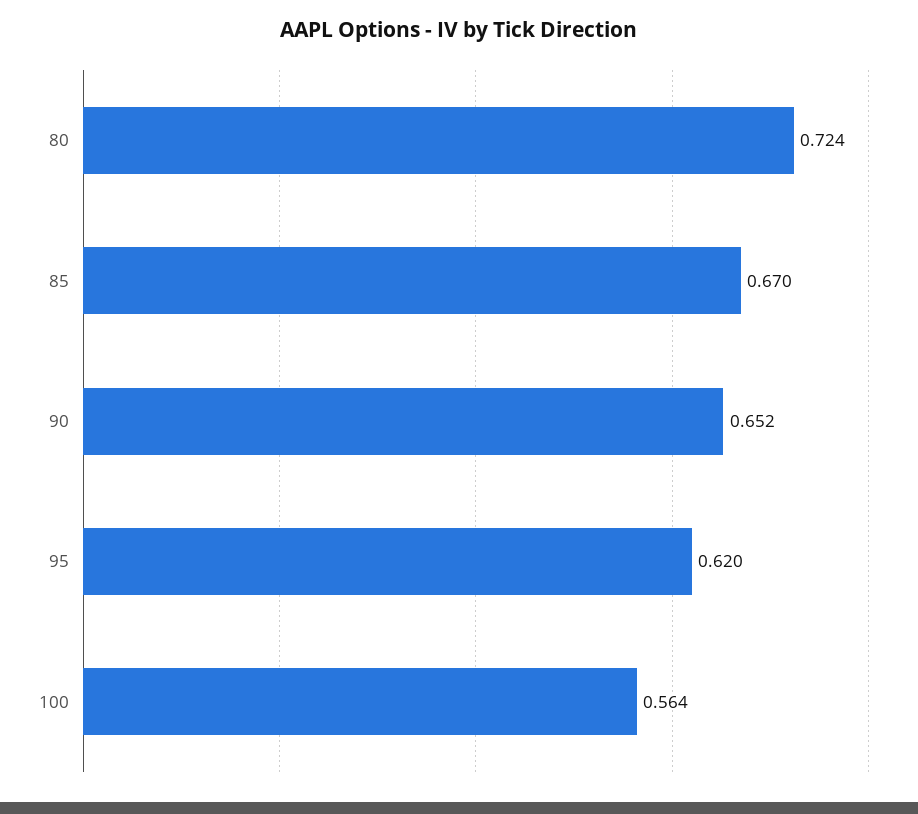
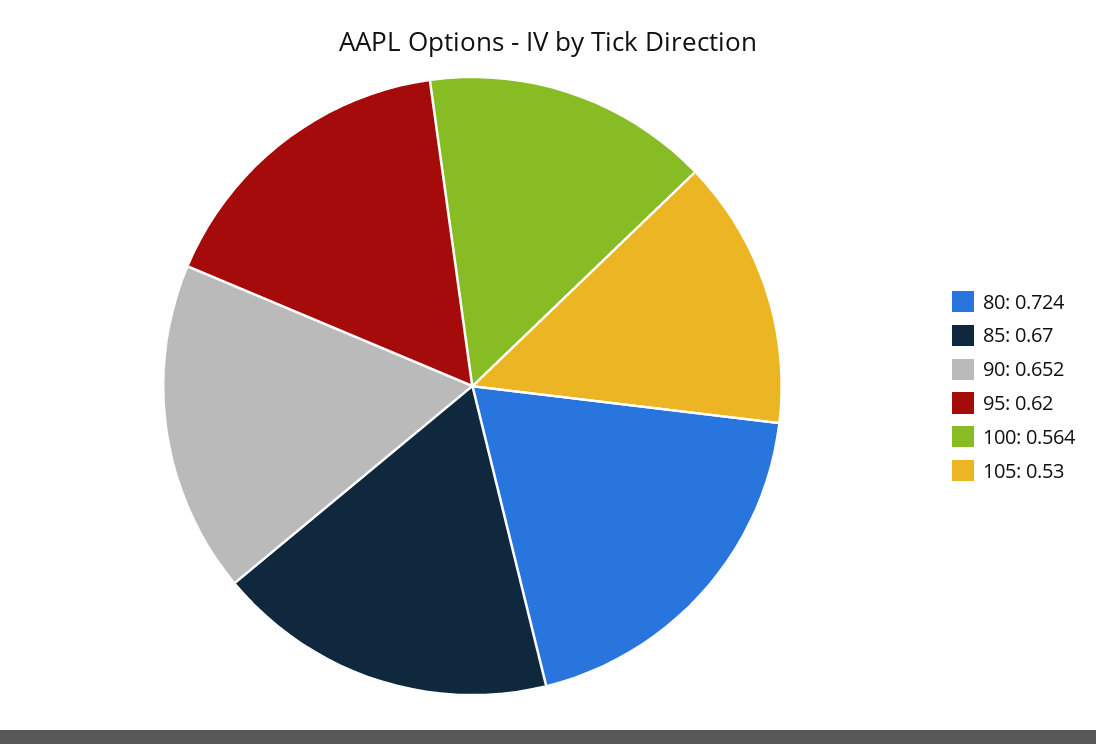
105: none -> 0.53

